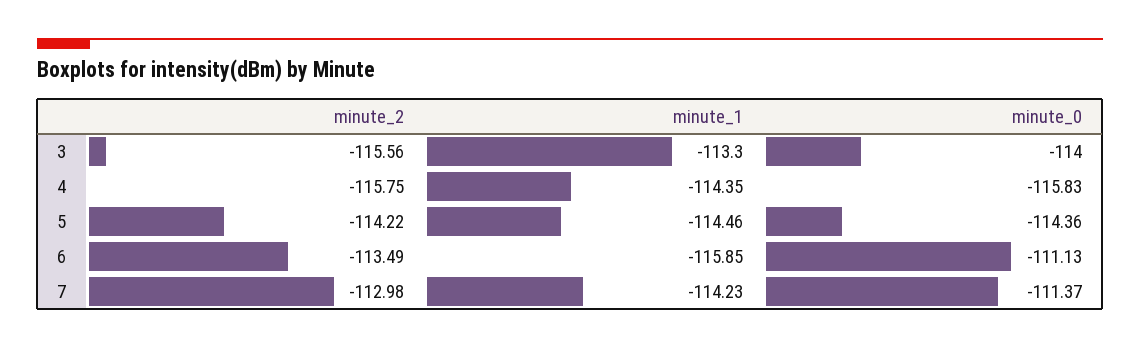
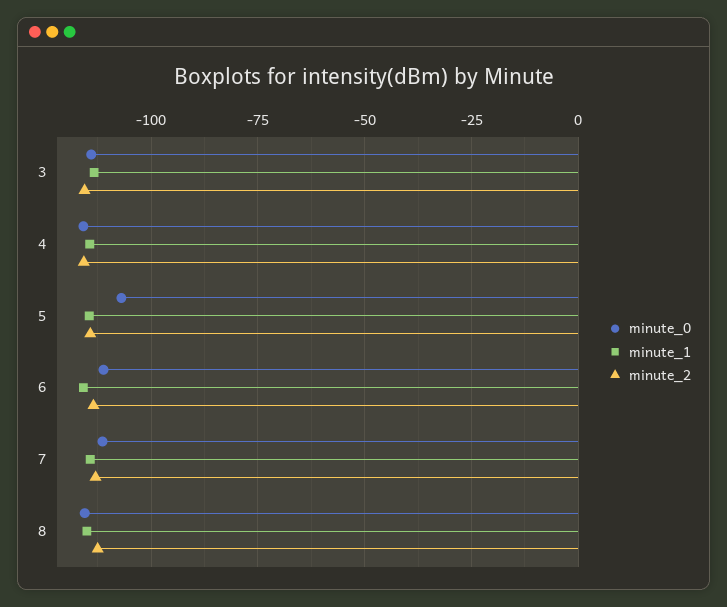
minute_0, 5: -114.36 -> -107.5
minute_0, 8: none -> -115
minute_1, 8: none -> -115
minute_2, 8: none -> -112.5

